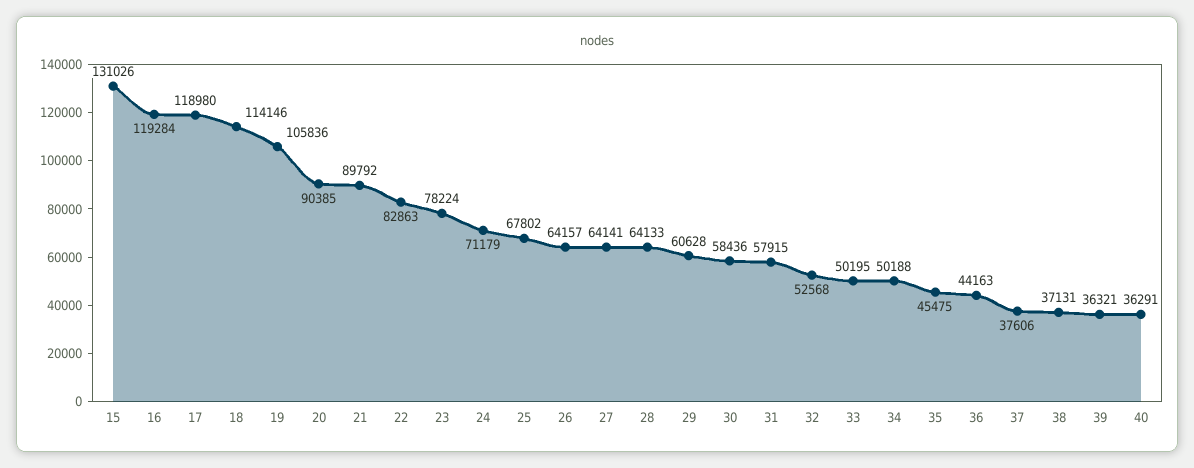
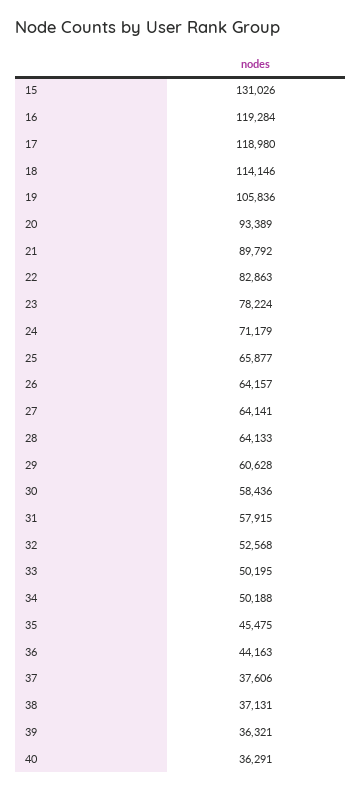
20: 90385 -> 93389
25: 67802 -> 65877

